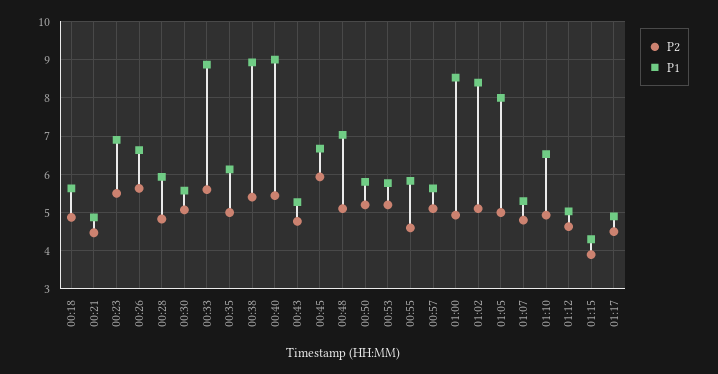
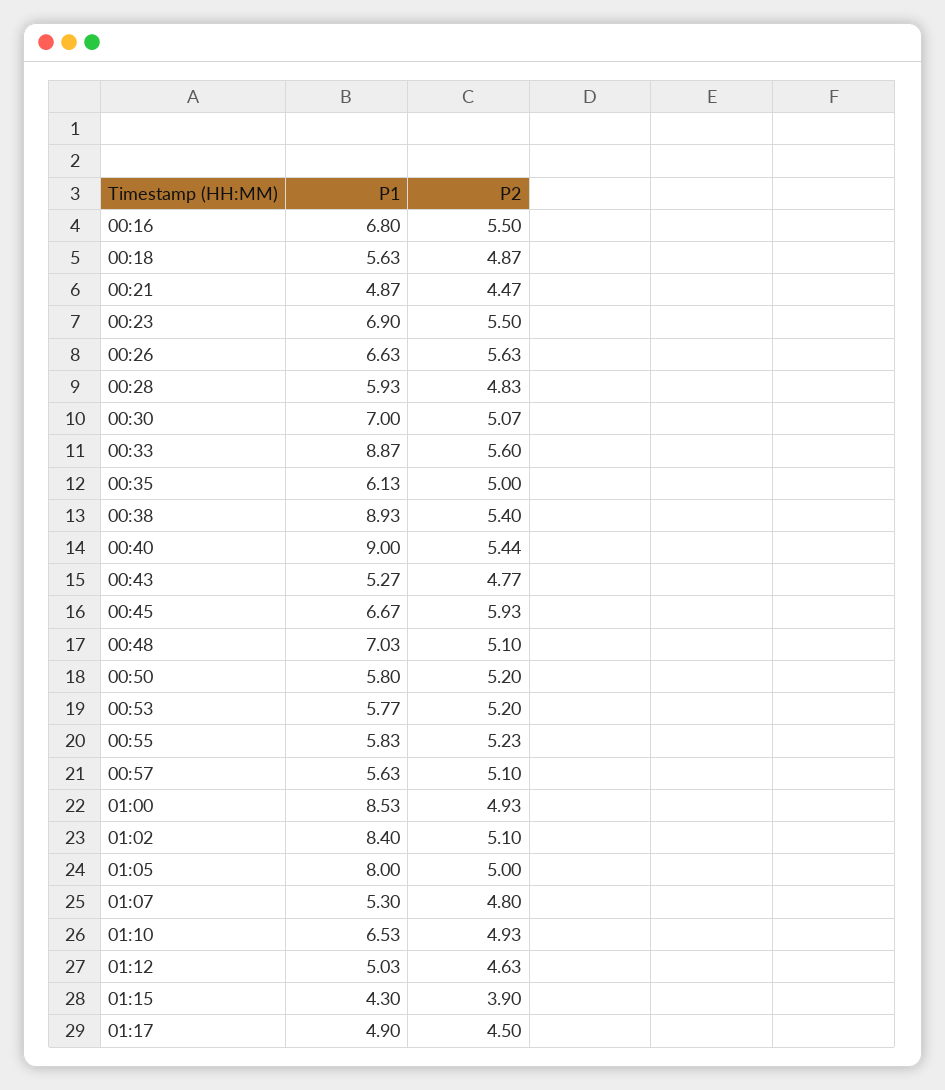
P1, 00:30: 5.6 -> 7
P2, 00:55: 4.6 -> 5.23
P1, 00:16: none -> 6.8
P2, 00:16: none -> 5.5

